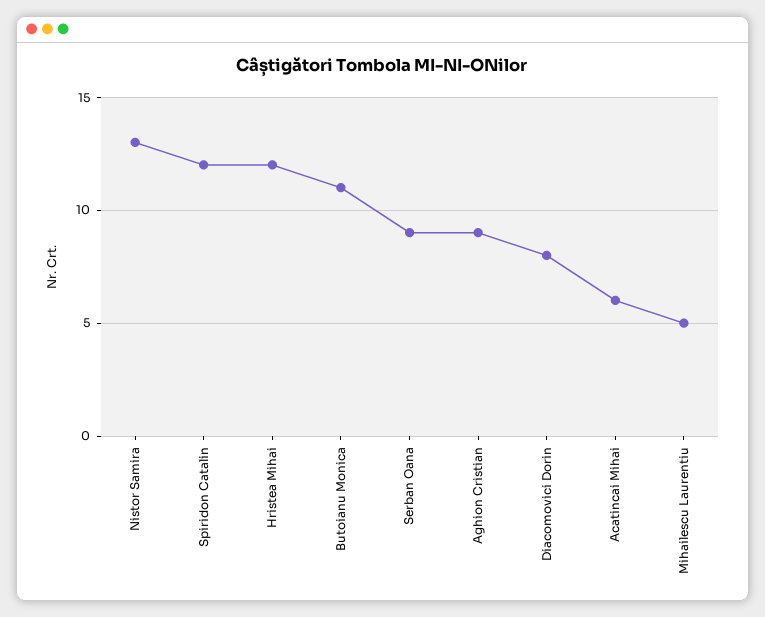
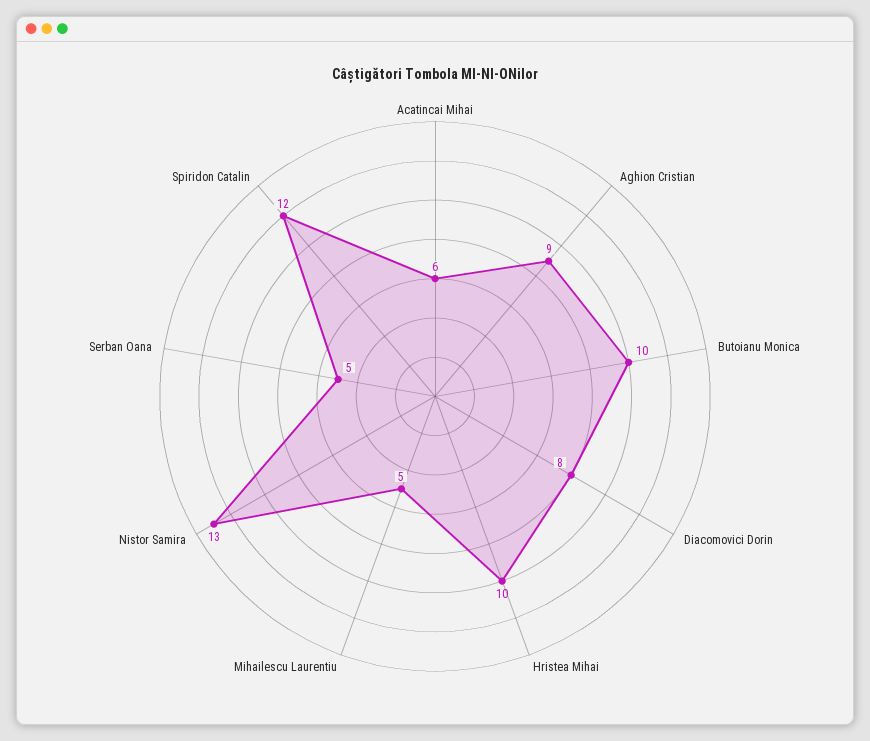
Hristea Mihai: 12 -> 10
Butoianu Monica: 11 -> 10
Serban Oana: 9 -> 5

